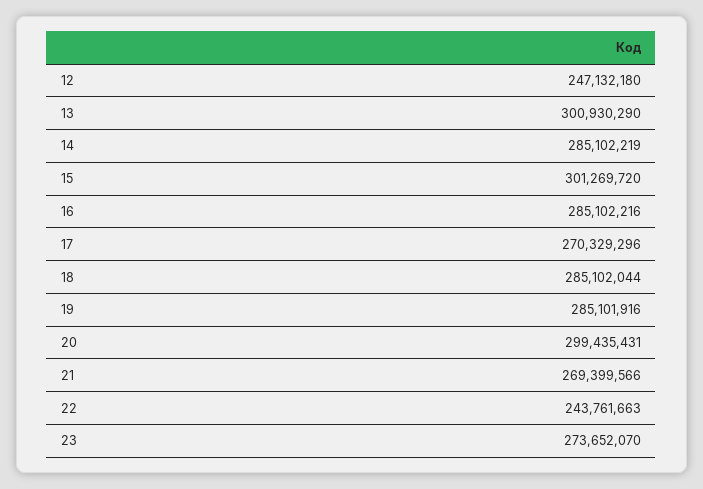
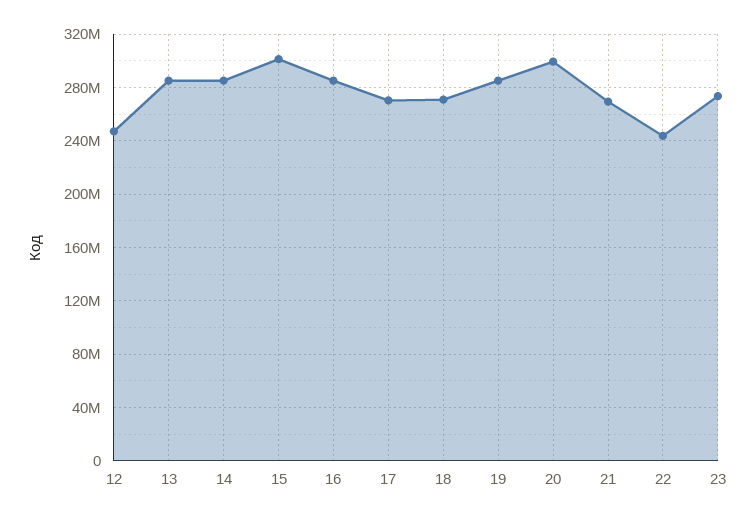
13: 300930290 -> 285000000
18: 285102044 -> 270000000

